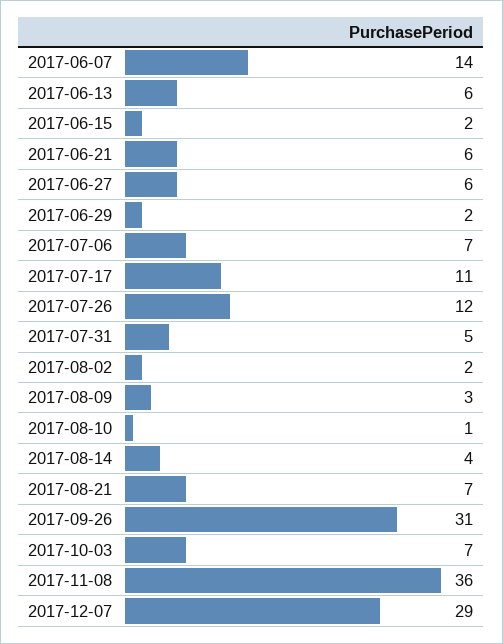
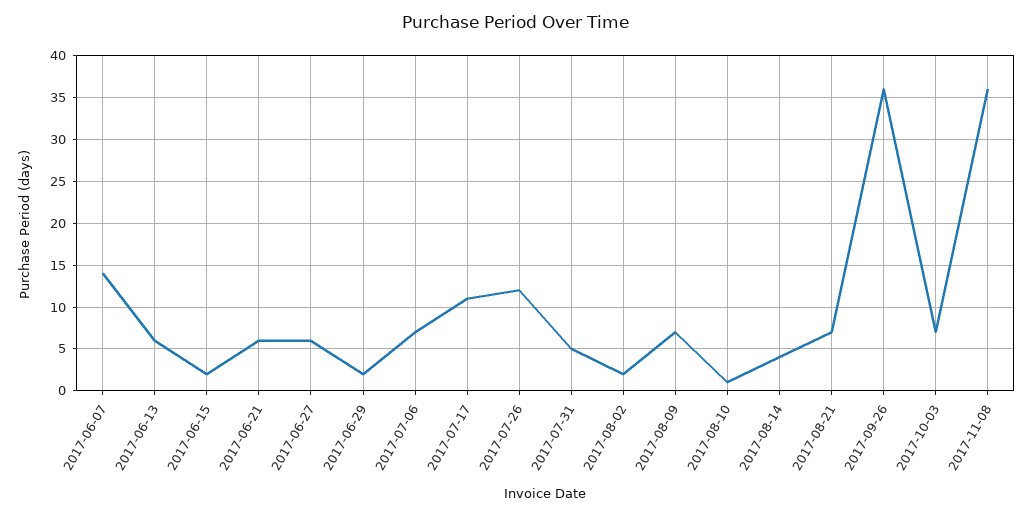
2017-08-09: 3 -> 7
2017-09-26: 31 -> 36
2017-12-07: 29 -> none

